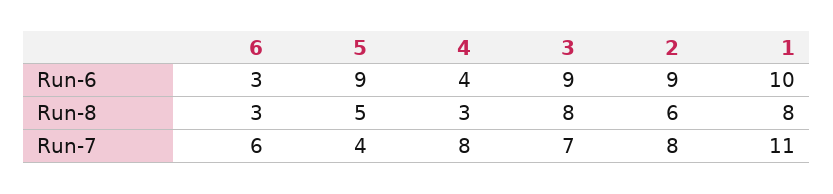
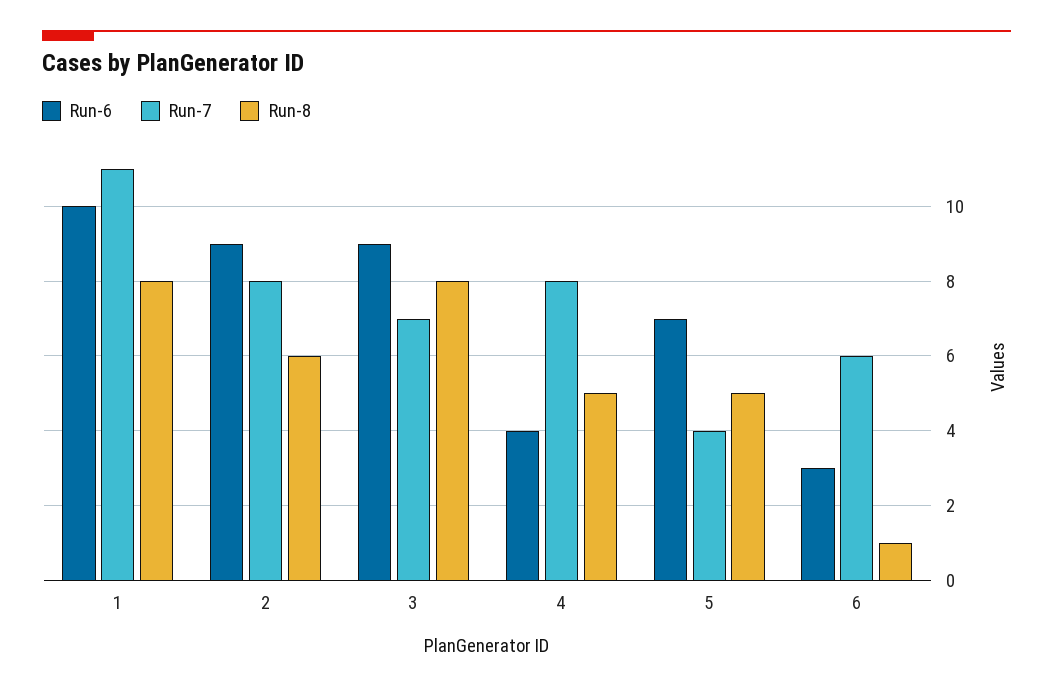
Run-6, 5: 9 -> 7
Run-8, 6: 3 -> 1
Run-8, 4: 3 -> 5

